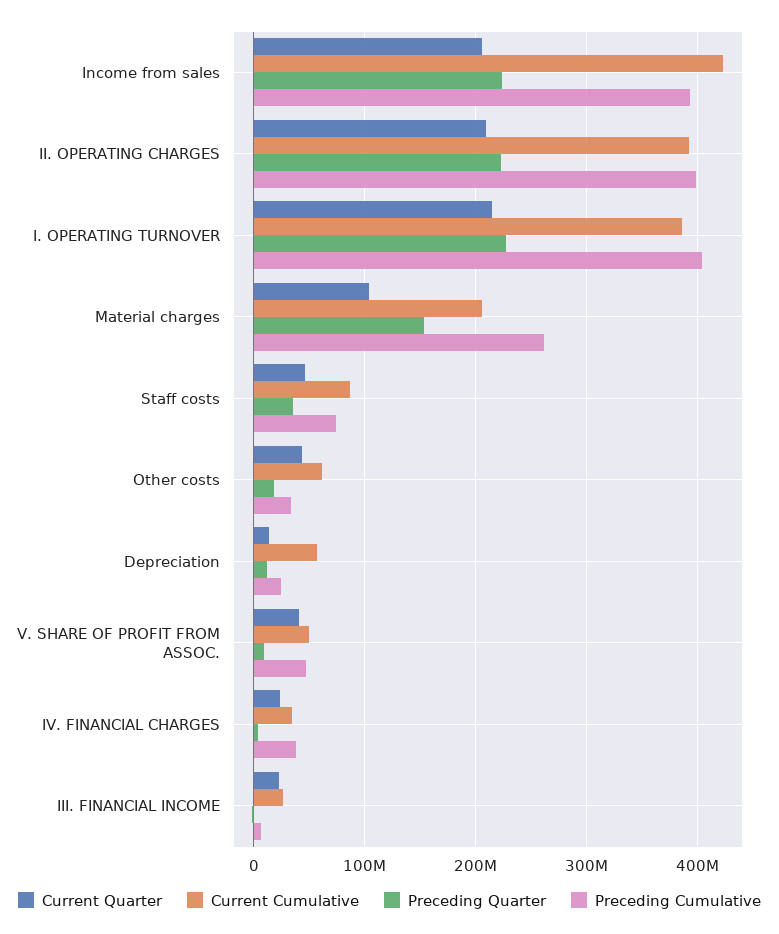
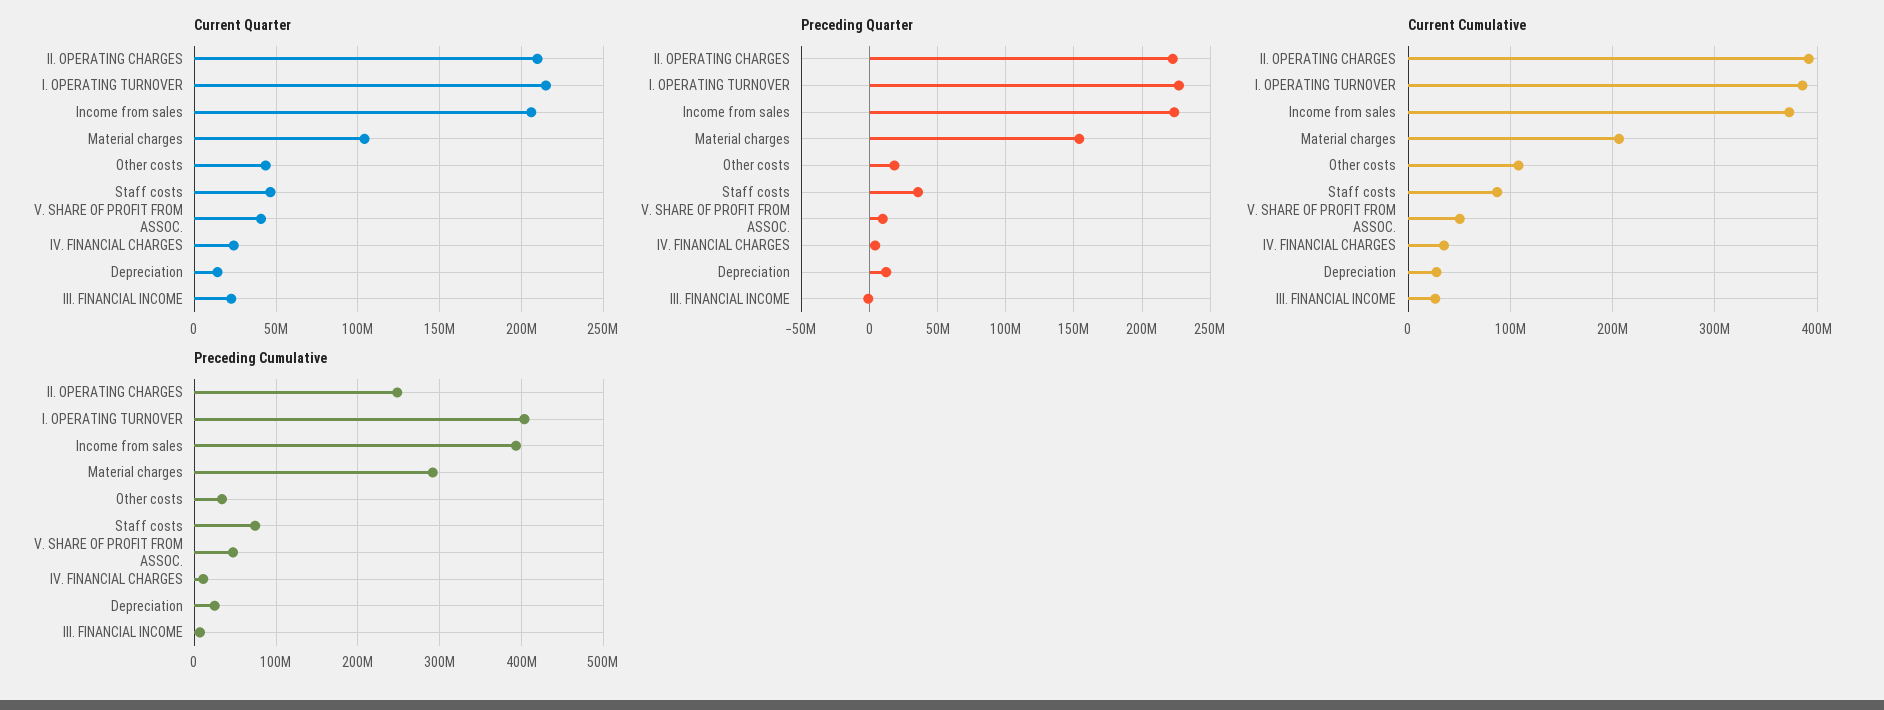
Current Cumulative, Income from sales: 420000000 -> 370000000
Preceding Cumulative, II. OPERATING CHARGES: 400000000 -> 250000000
Preceding Cumulative, Material charges: 260000000 -> 290000000
Current Cumulative, Other costs: 60000000 -> 110000000
Current Cumulative, Depreciation: 60000000 -> 30000000
Preceding Cumulative, IV. FINANCIAL CHARGES: 40000000 -> 10000000

